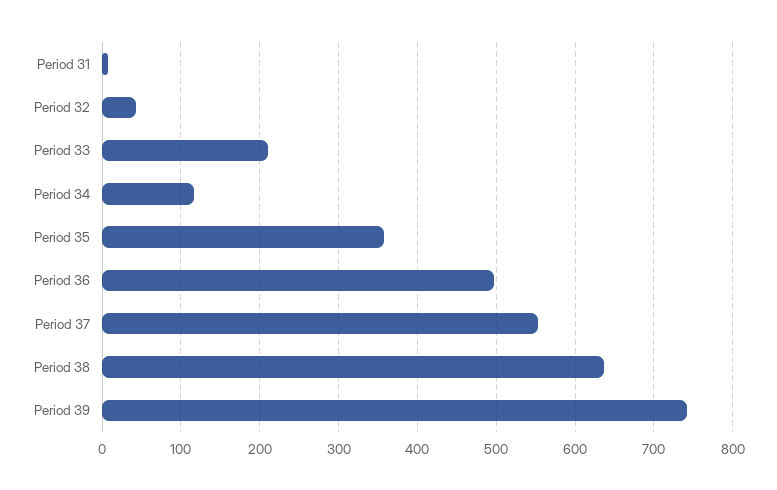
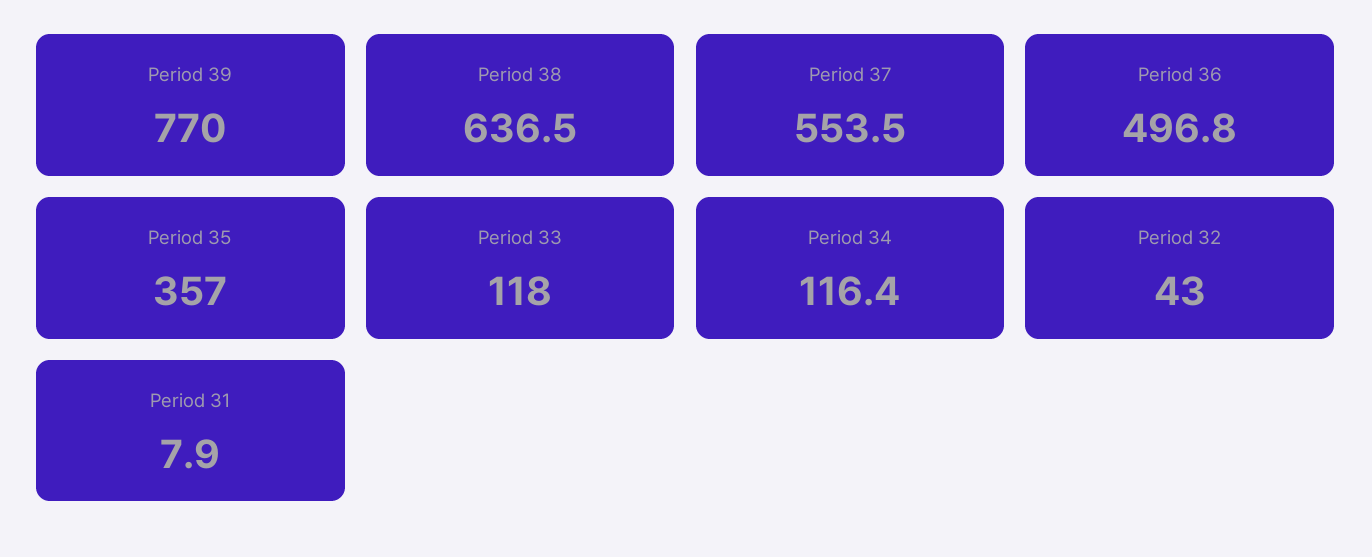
Period 33: 210 -> 118
Period 39: 740 -> 770

